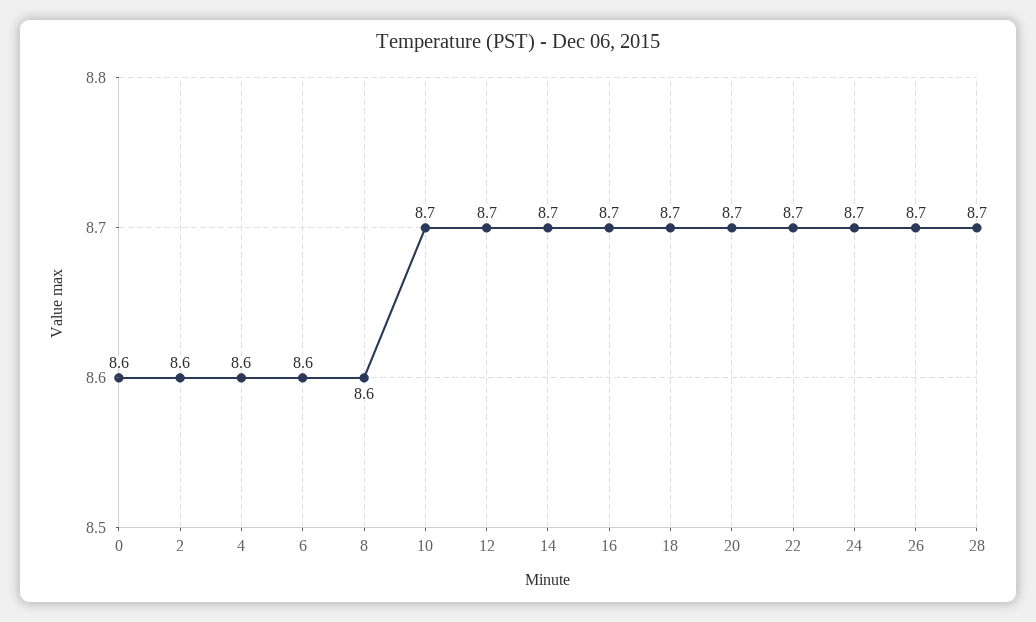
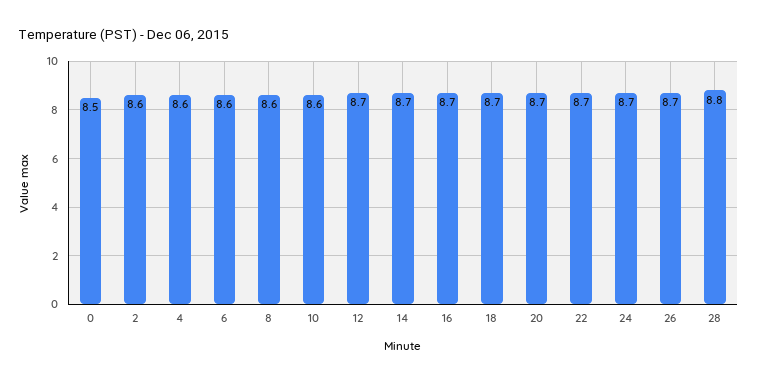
0: 8.6 -> 8.5
10: 8.7 -> 8.6
28: 8.7 -> 8.8

